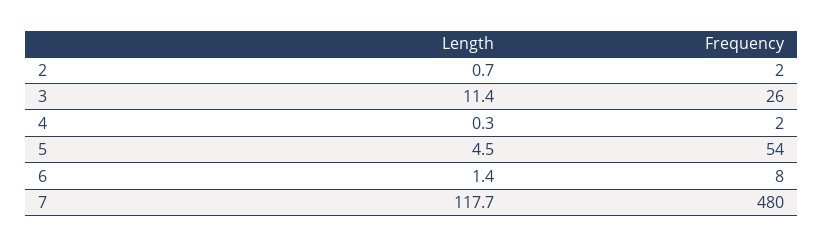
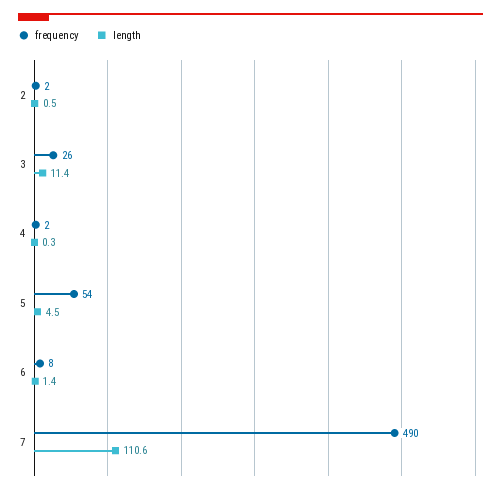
Length, 2: 0.7 -> 0.5
Length, 7: 117.7 -> 110.6
Frequency, 7: 480 -> 490

